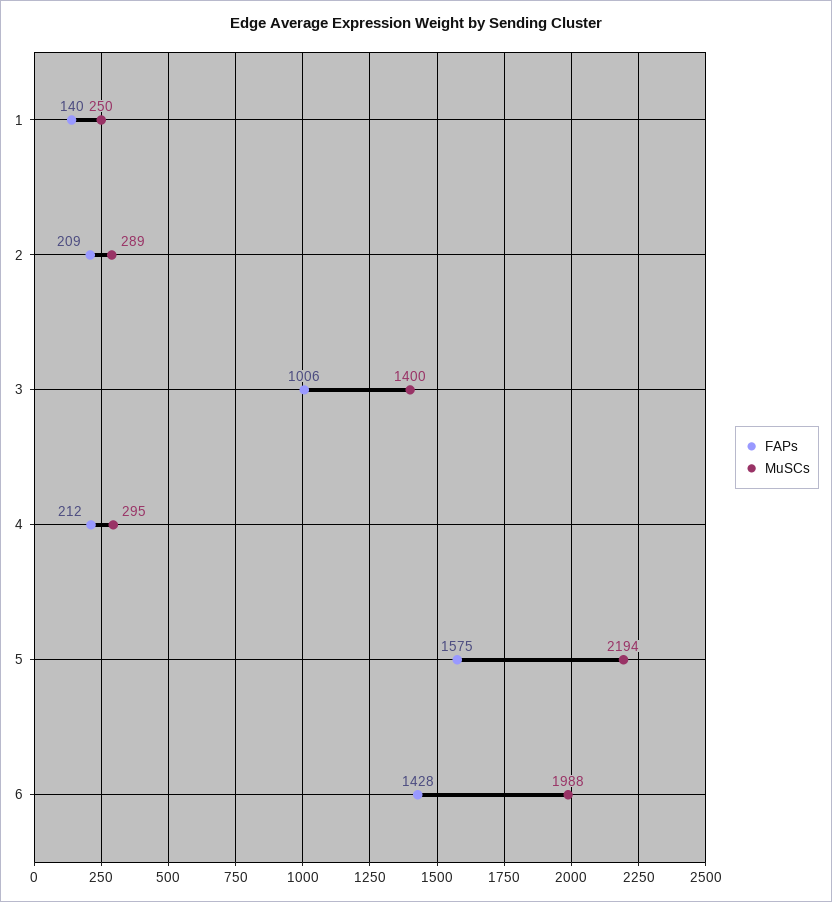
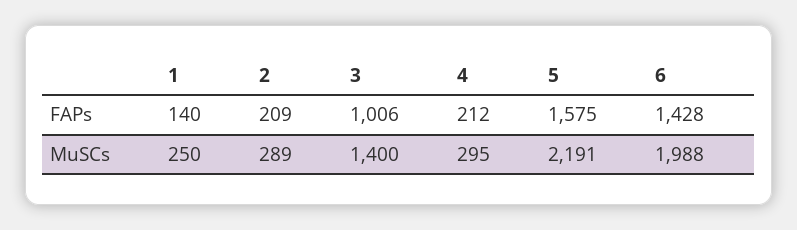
MuSCs, 5: 2194 -> 2191

